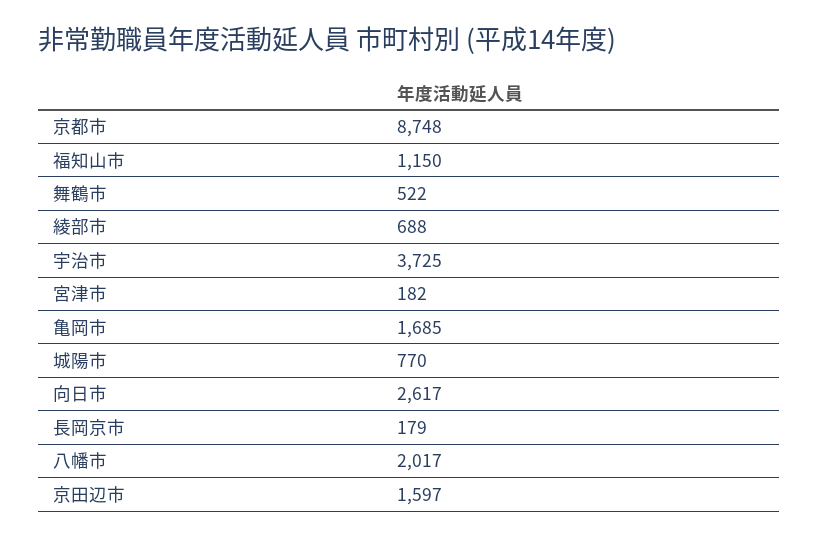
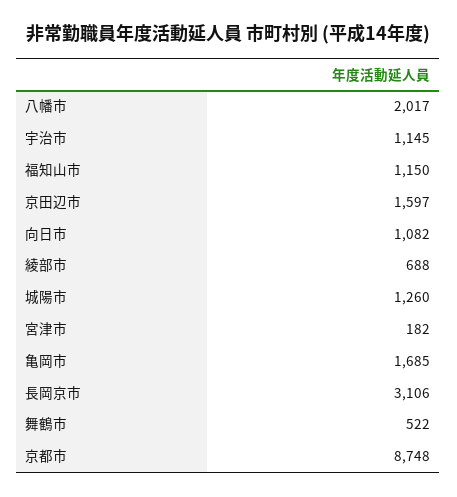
宇治市: 3725 -> 1145
城陽市: 770 -> 1260
向日市: 2617 -> 1082
長岡京市: 179 -> 3106

